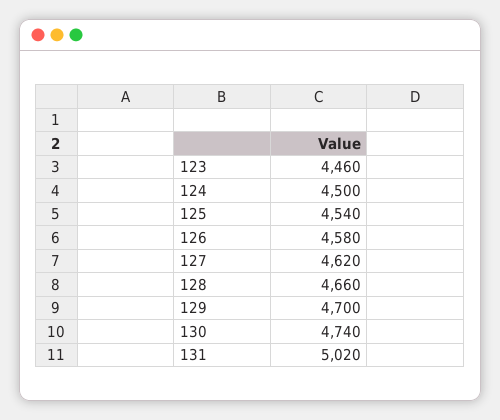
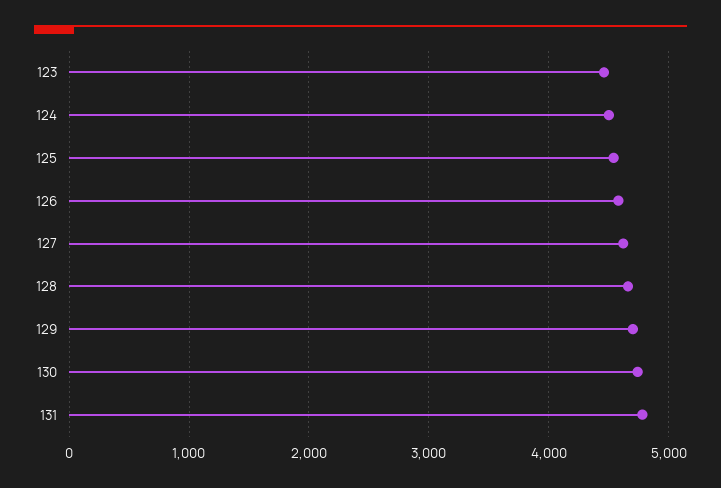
131: 5020 -> 4800

